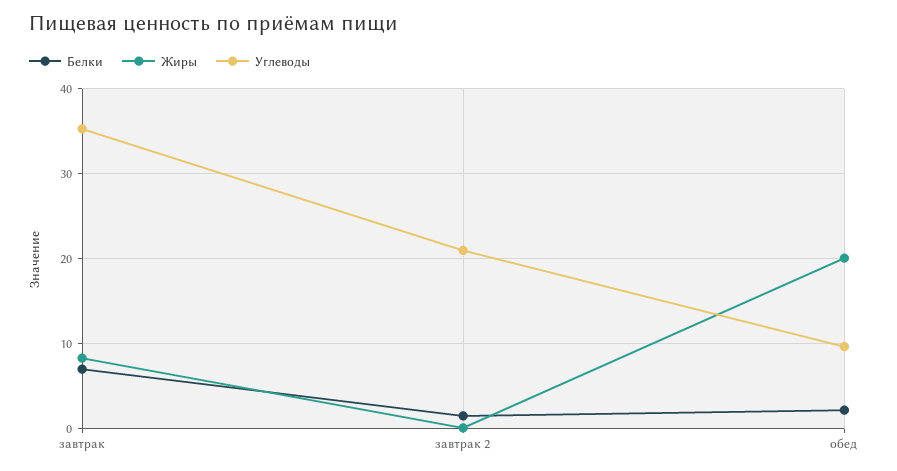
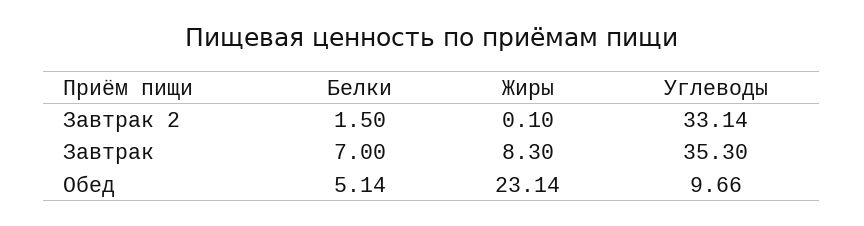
Углеводы, завтрак 2: 21 -> 33.14
Белки, обед: 2 -> 5.14
Жиры, обед: 20 -> 23.14

